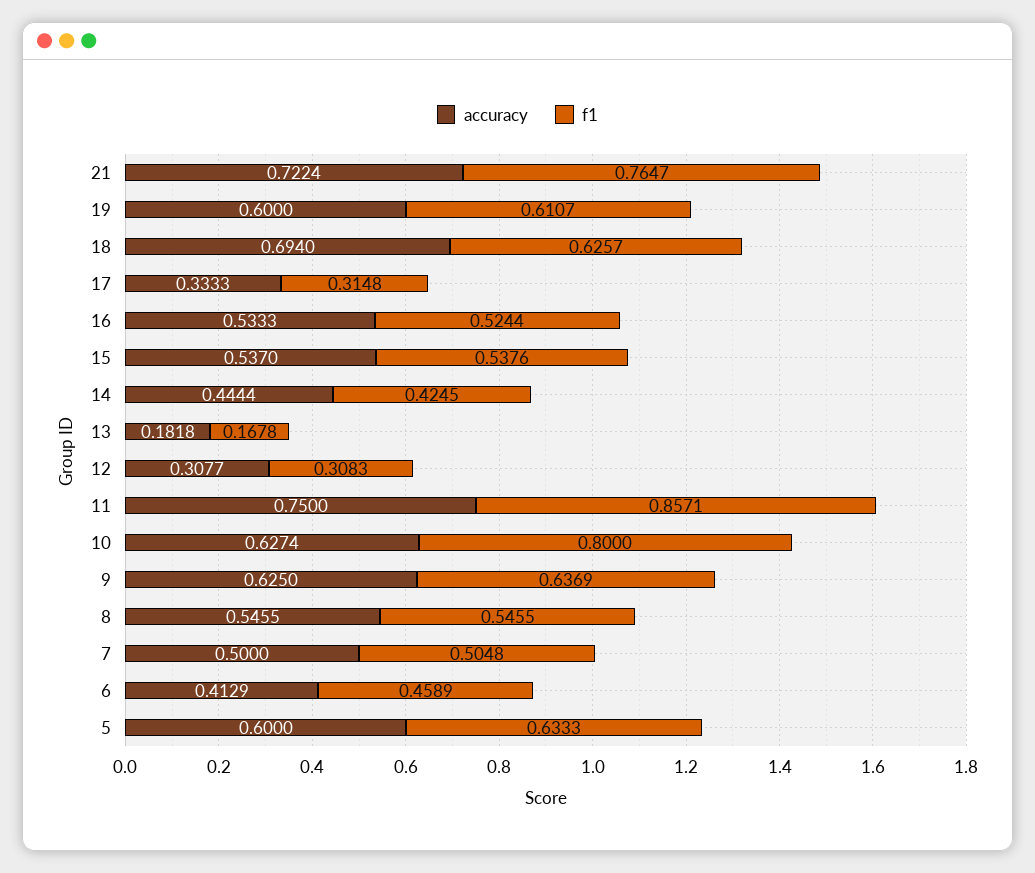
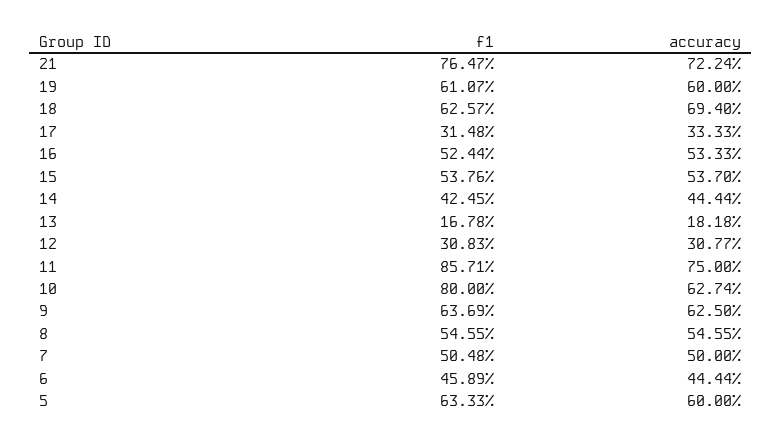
accuracy, 6: 0.4129 -> 0.4444

